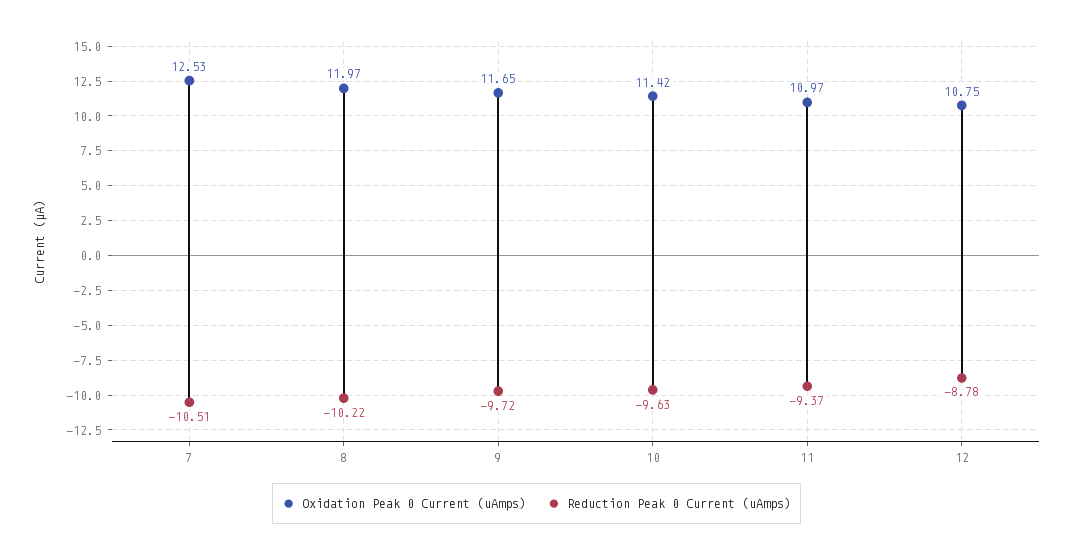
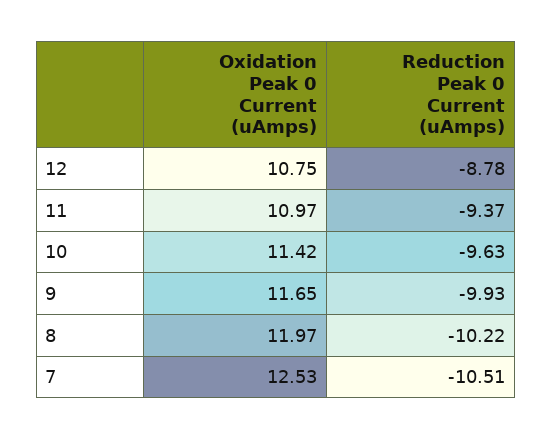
Reduction Peak 0 Current (uAmps), 9: -9.72 -> -9.93

